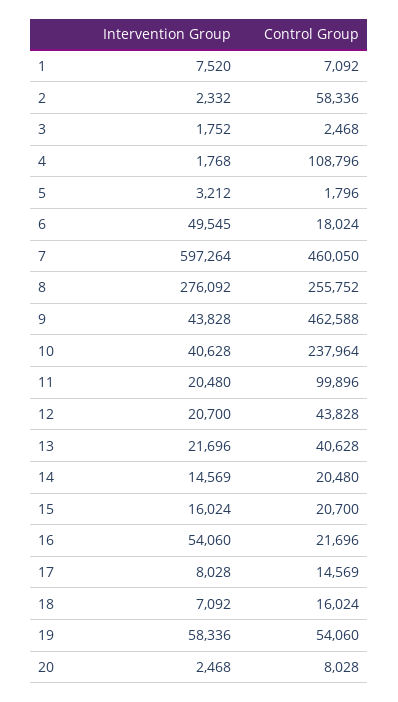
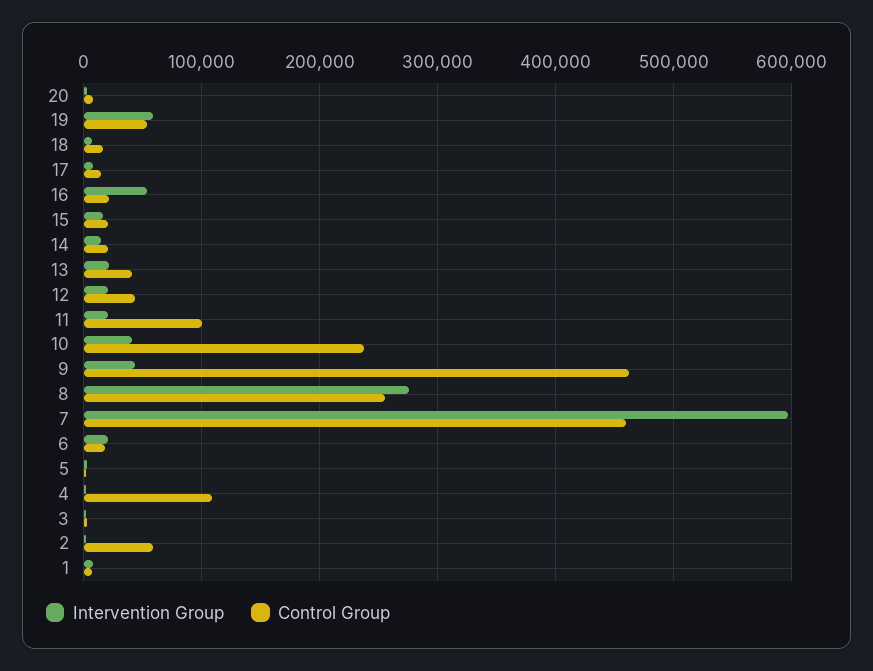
Intervention Group, 6: 49545 -> 20000

